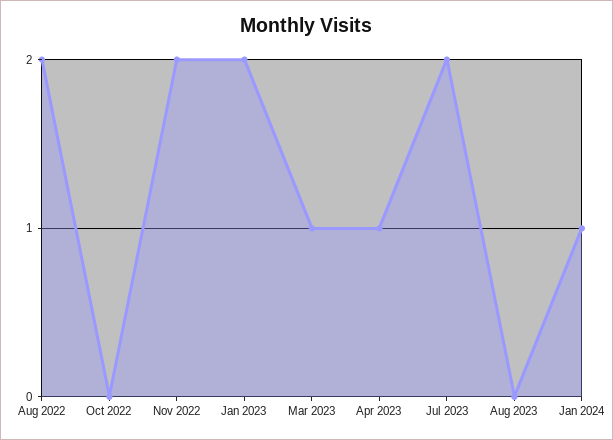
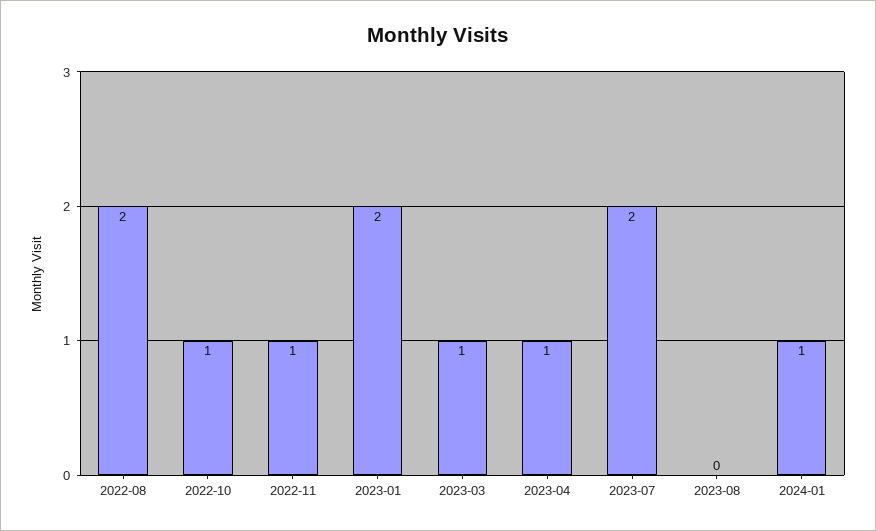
Oct 2022: 0 -> 1
Nov 2022: 2 -> 1

